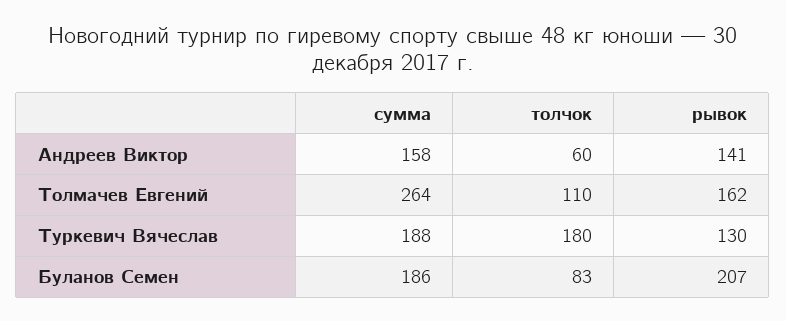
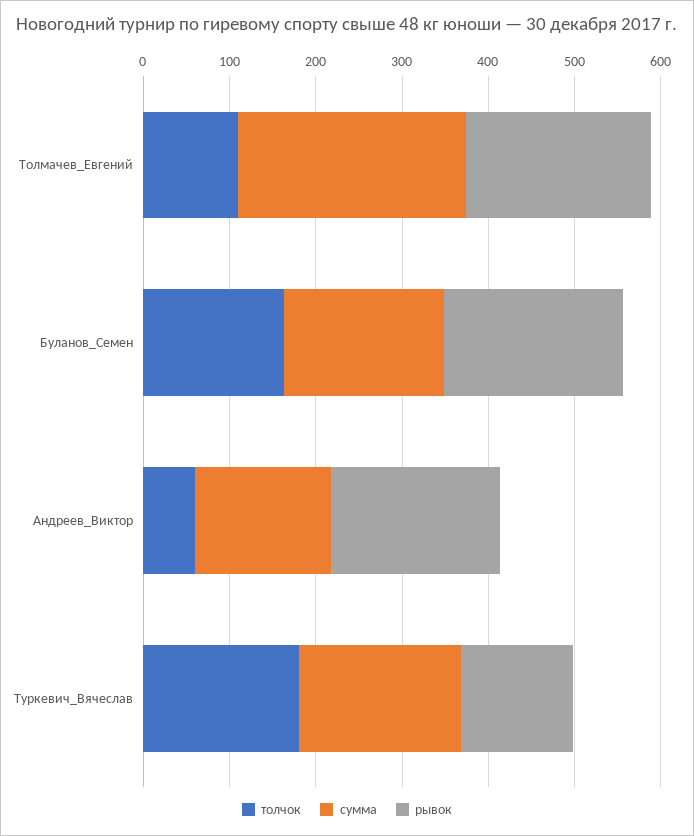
рывок, Андреев Виктор: 141 -> 200
рывок, Толмачев Евгений: 162 -> 220
толчок, Буланов Семен: 83 -> 160

